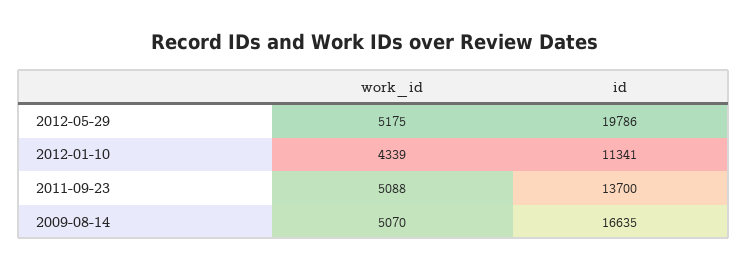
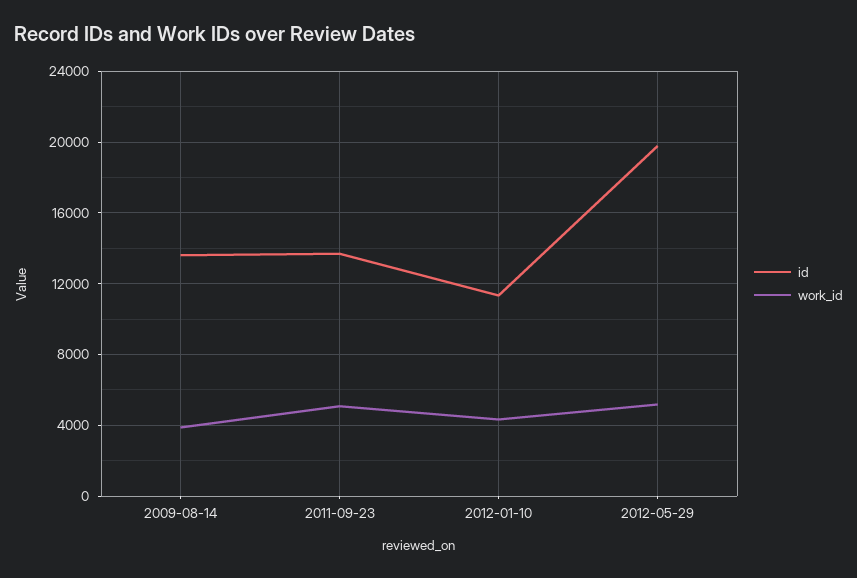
work_id, 2009-08-14: 5070 -> 4000
id, 2009-08-14: 16635 -> 13500

